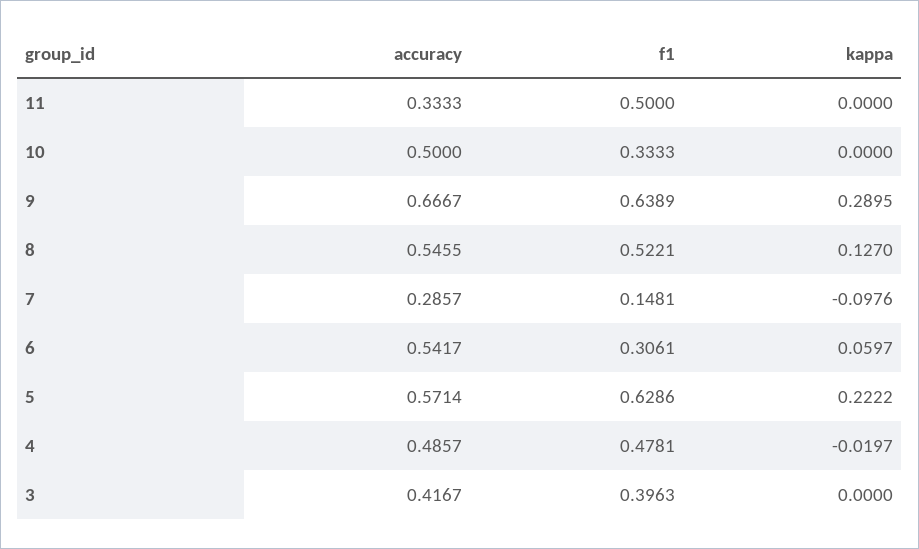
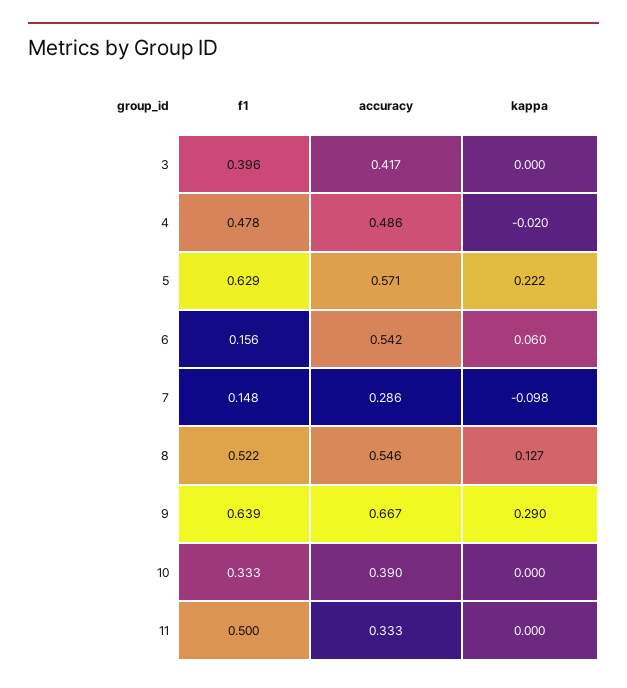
accuracy, 10: 0.5 -> 0.39
f1, 6: 0.3061 -> 0.156

